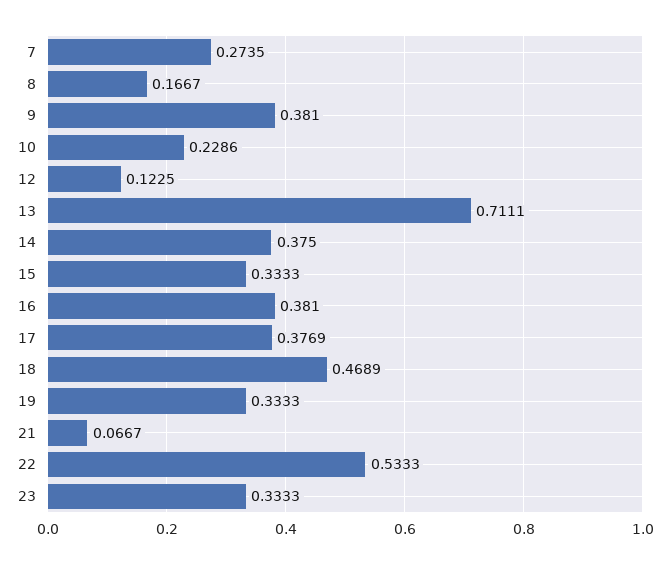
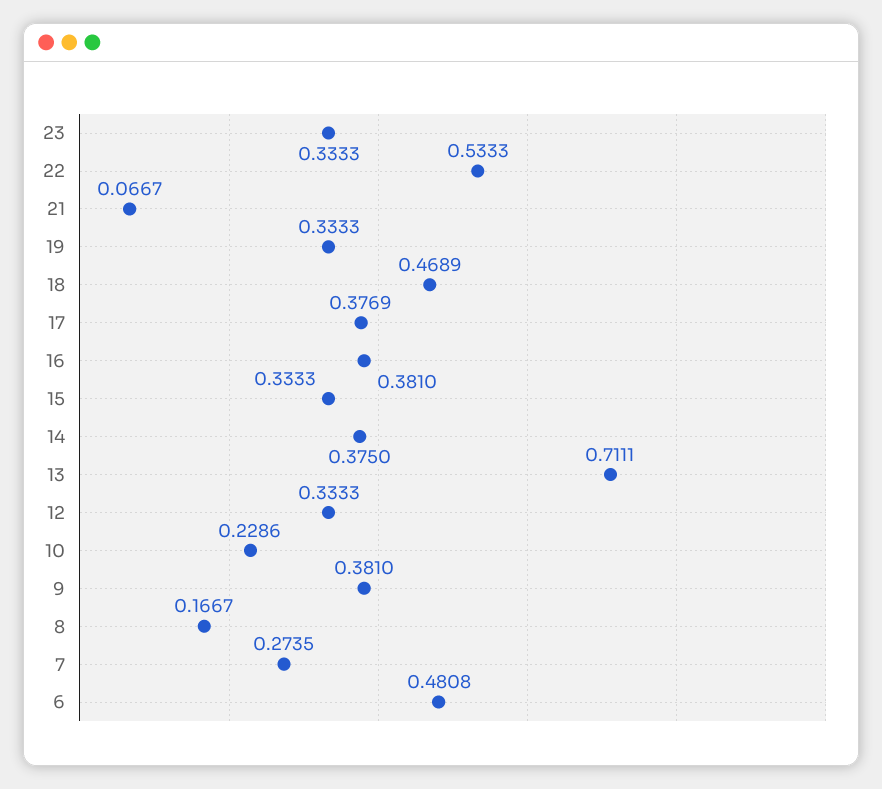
12: 0.1225 -> 0.3333
6: none -> 0.4808

